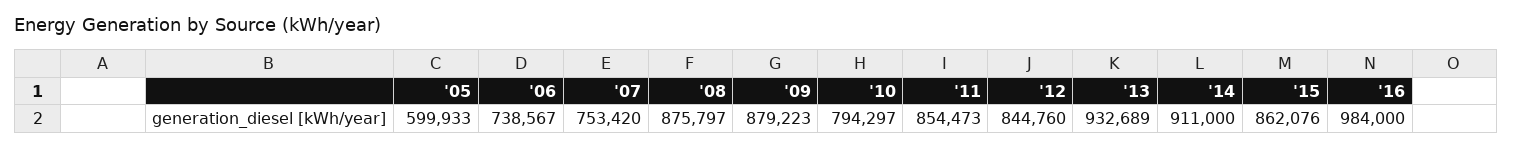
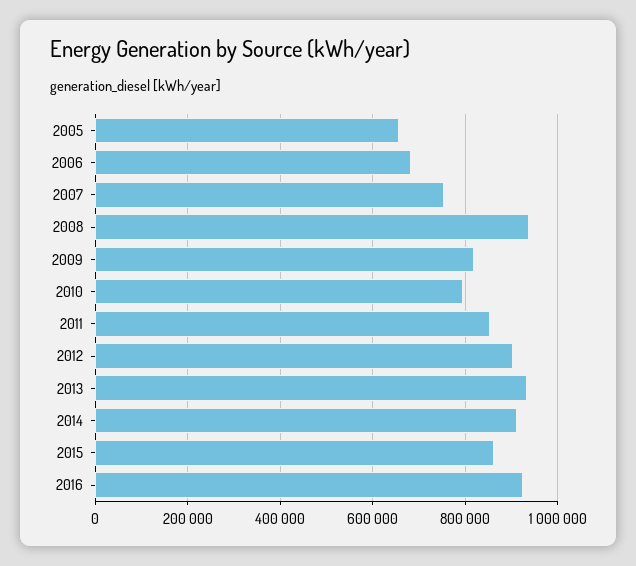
'05: 599933 -> 660000
'06: 738567 -> 680000
'08: 875797 -> 940000
'09: 879223 -> 820000
'12: 844760 -> 900000
'16: 984000 -> 920000

